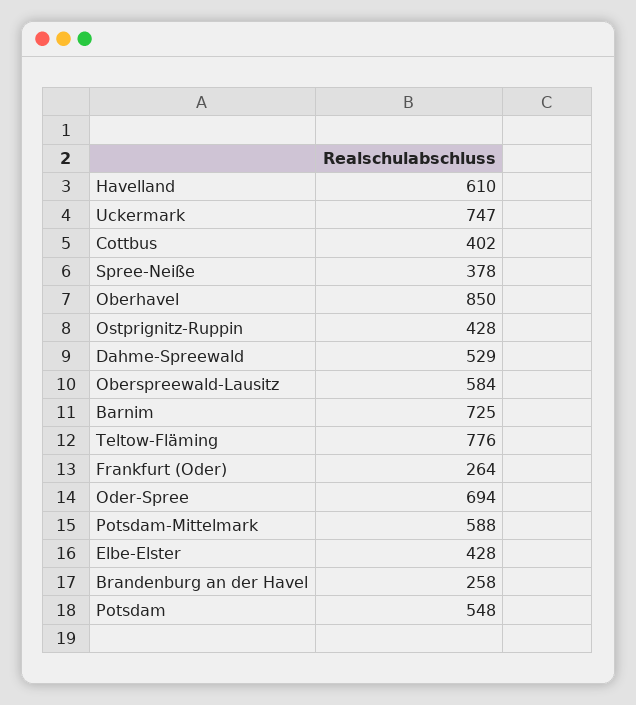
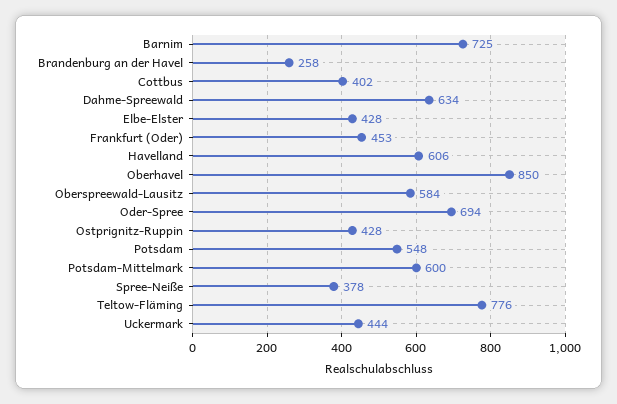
Havelland: 610 -> 606
Uckermark: 747 -> 444
Dahme-Spreewald: 529 -> 634
Frankfurt (Oder): 264 -> 453
Potsdam-Mittelmark: 588 -> 600

